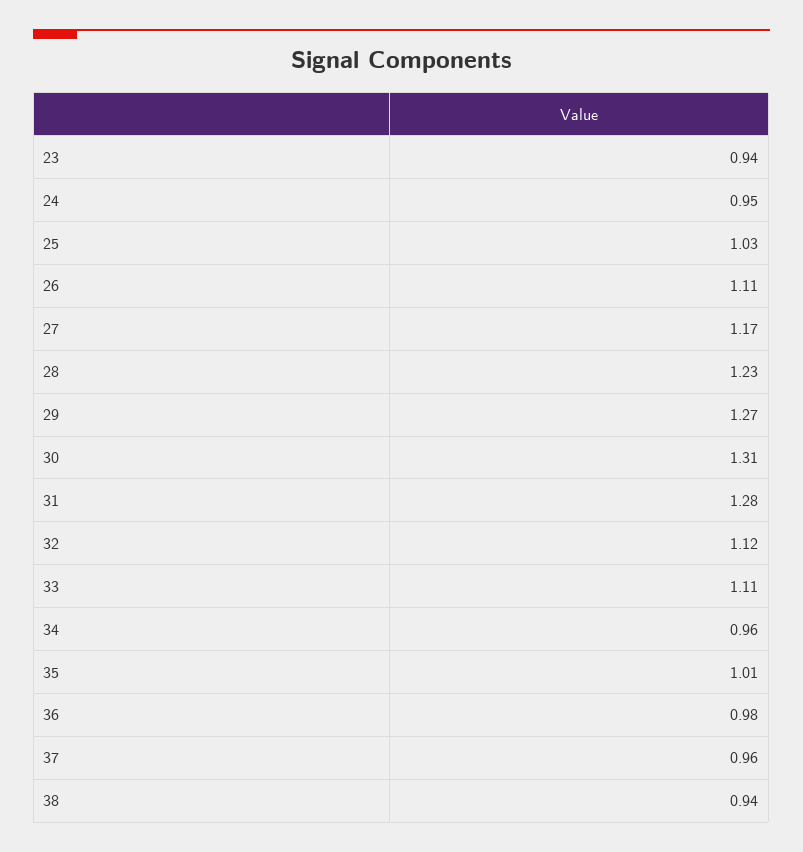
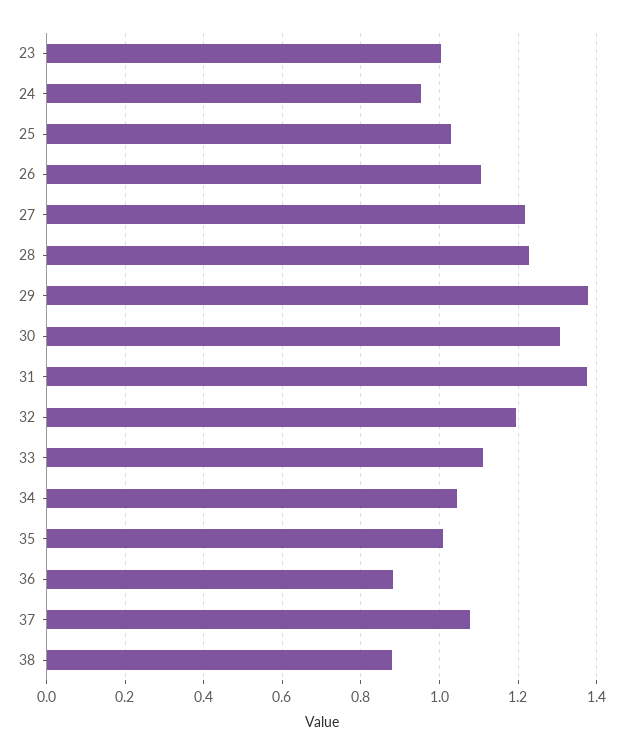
23: 0.94 -> 1
27: 1.17 -> 1.22
29: 1.27 -> 1.38
31: 1.28 -> 1.38
32: 1.12 -> 1.2
34: 0.96 -> 1.04
36: 0.98 -> 0.88
37: 0.96 -> 1.08
38: 0.94 -> 0.88

